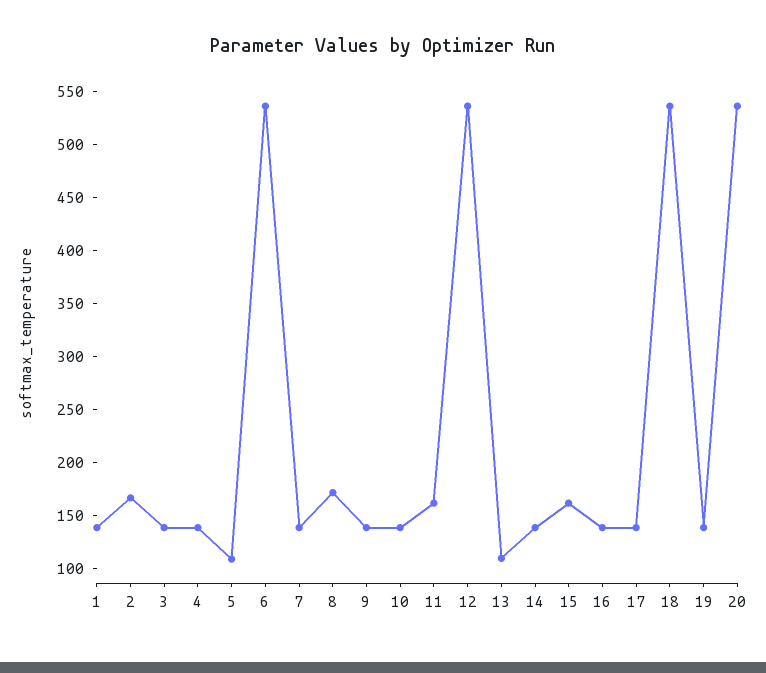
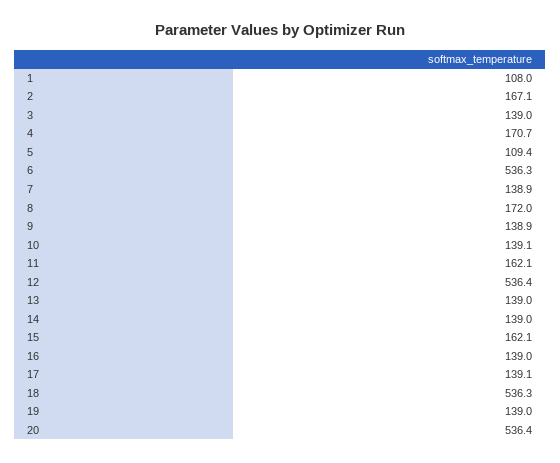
1: 140 -> 108
4: 140 -> 170.7
13: 110 -> 139

